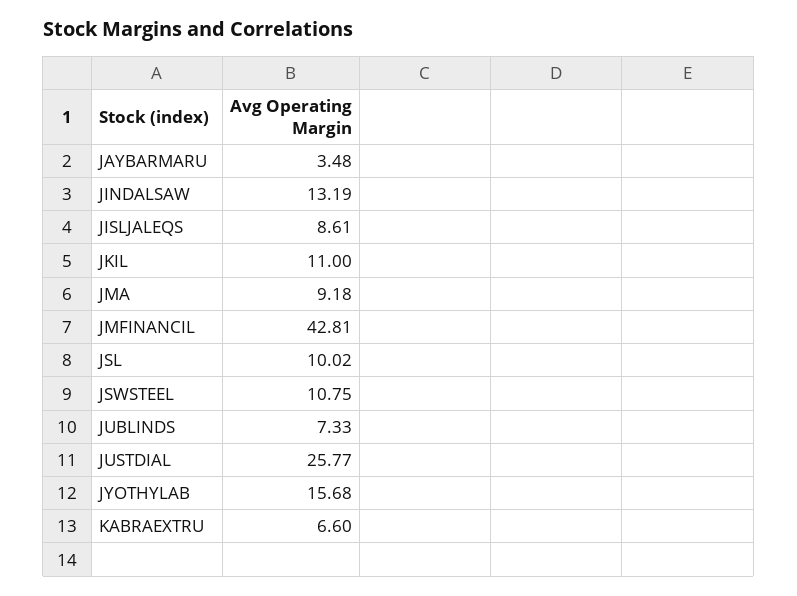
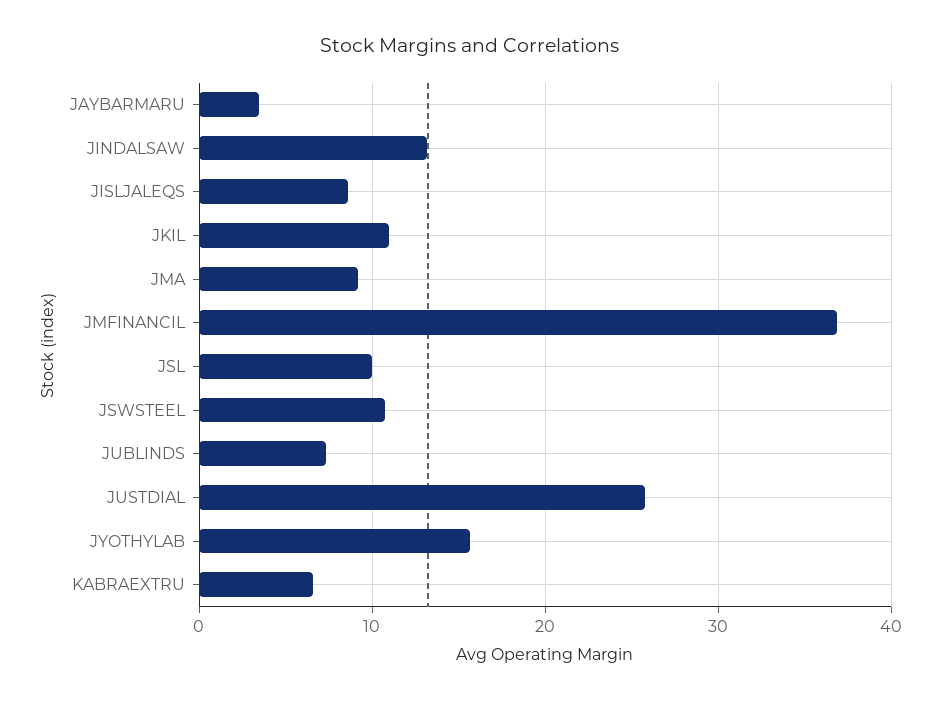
JMFINANCIL: 42.81 -> 37

